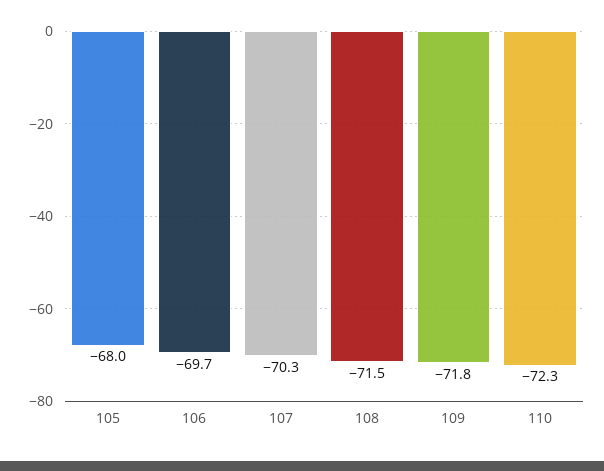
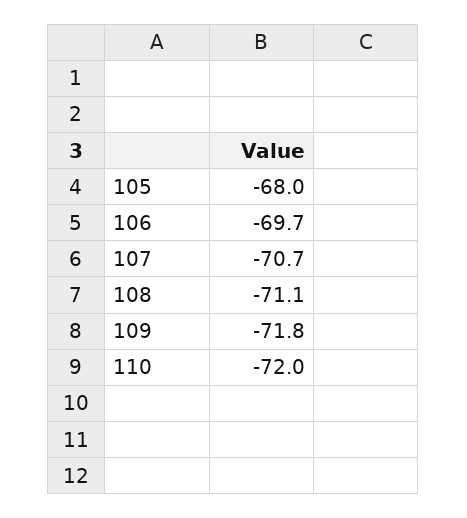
107: -70.3 -> -70.7
108: -71.5 -> -71.1
110: -72.3 -> -72

